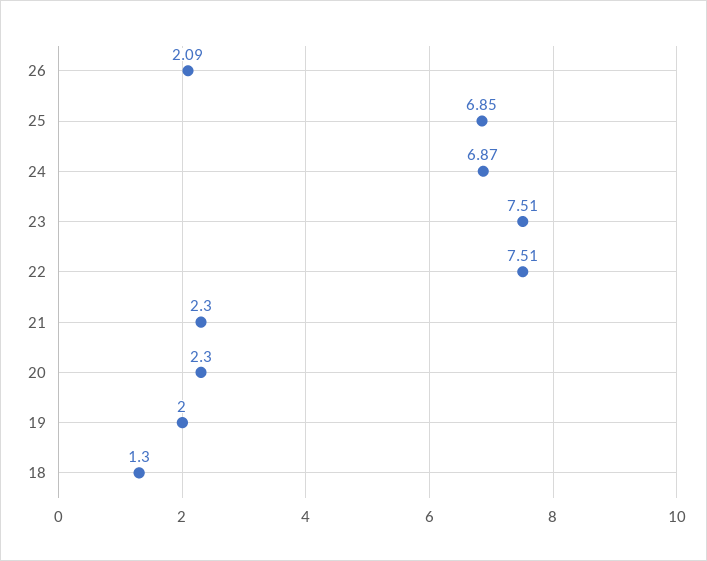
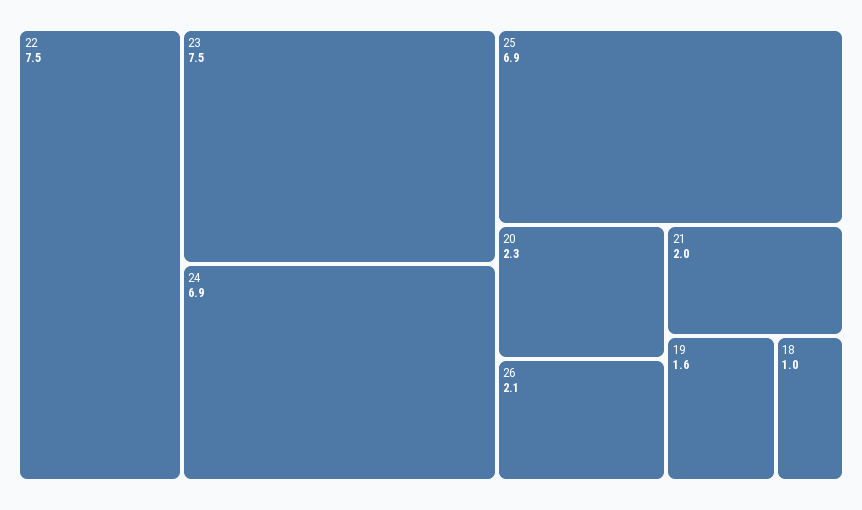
21: 2.3 -> 2
19: 2 -> 1.6
18: 1.3 -> 1

